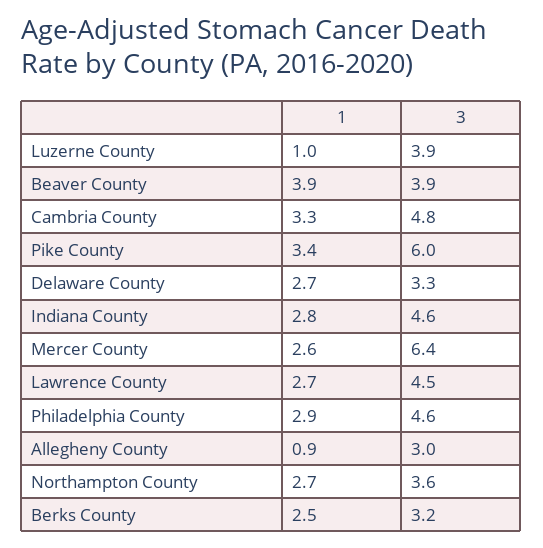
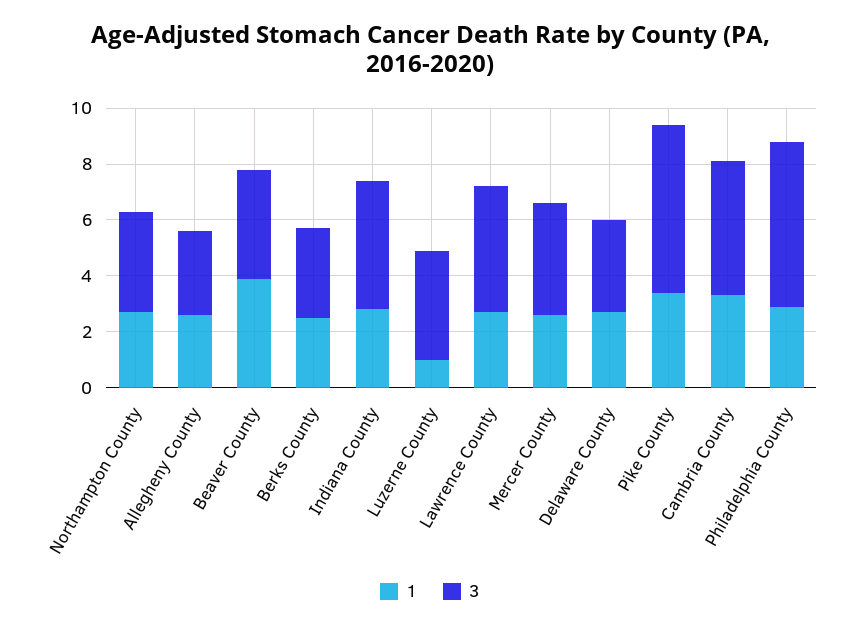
3, Mercer County: 6.4 -> 4
3, Philadelphia County: 4.6 -> 6
1, Allegheny County: 0.9 -> 2.5

